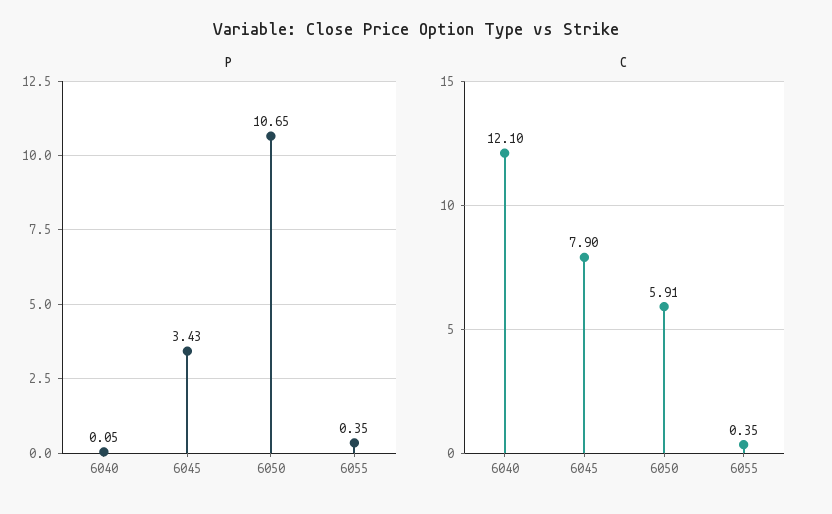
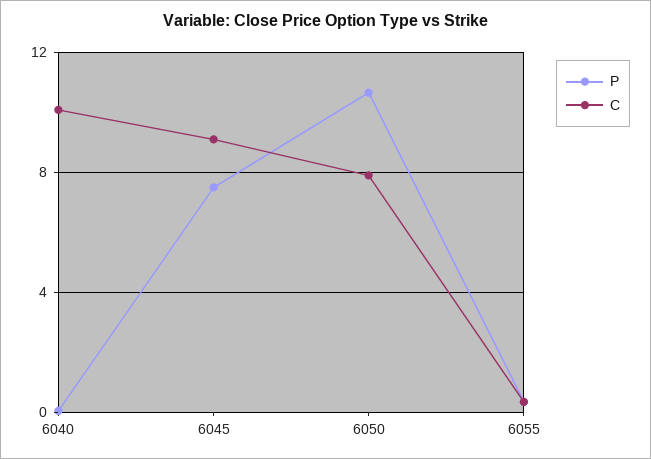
P, 6045: 3.43 -> 7.5
C, 6040: 12.1 -> 10
C, 6045: 7.9 -> 9
C, 6050: 5.91 -> 8

